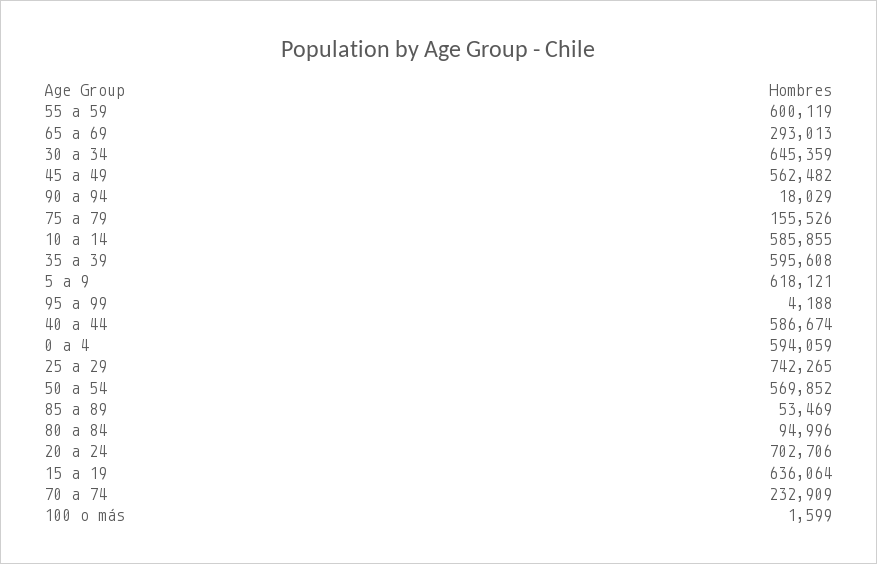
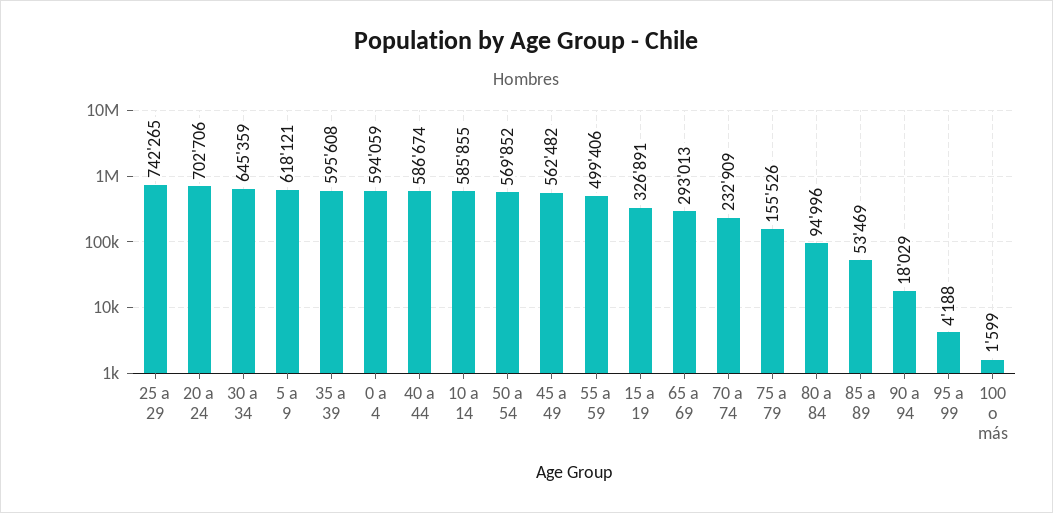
55 a 59: 600119 -> 499406
15 a 19: 636064 -> 326891

